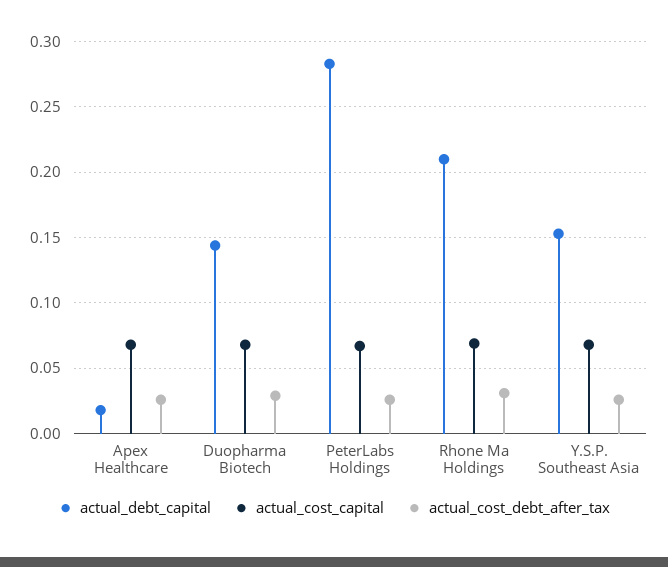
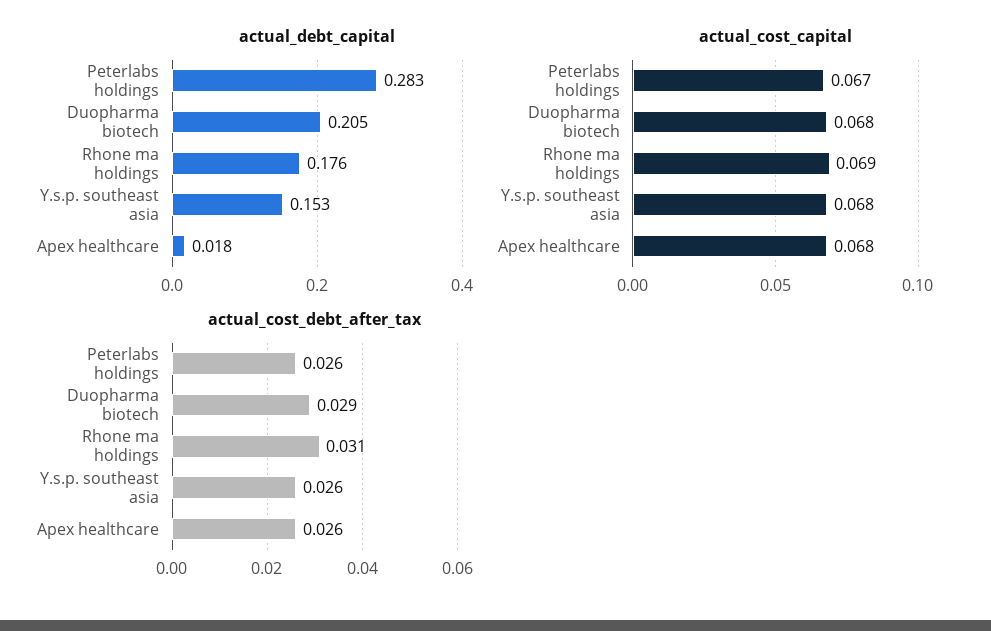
actual_debt_capital, Duopharma Biotech: 0.145 -> 0.205
actual_debt_capital, Rhone Ma Holdings: 0.21 -> 0.176

